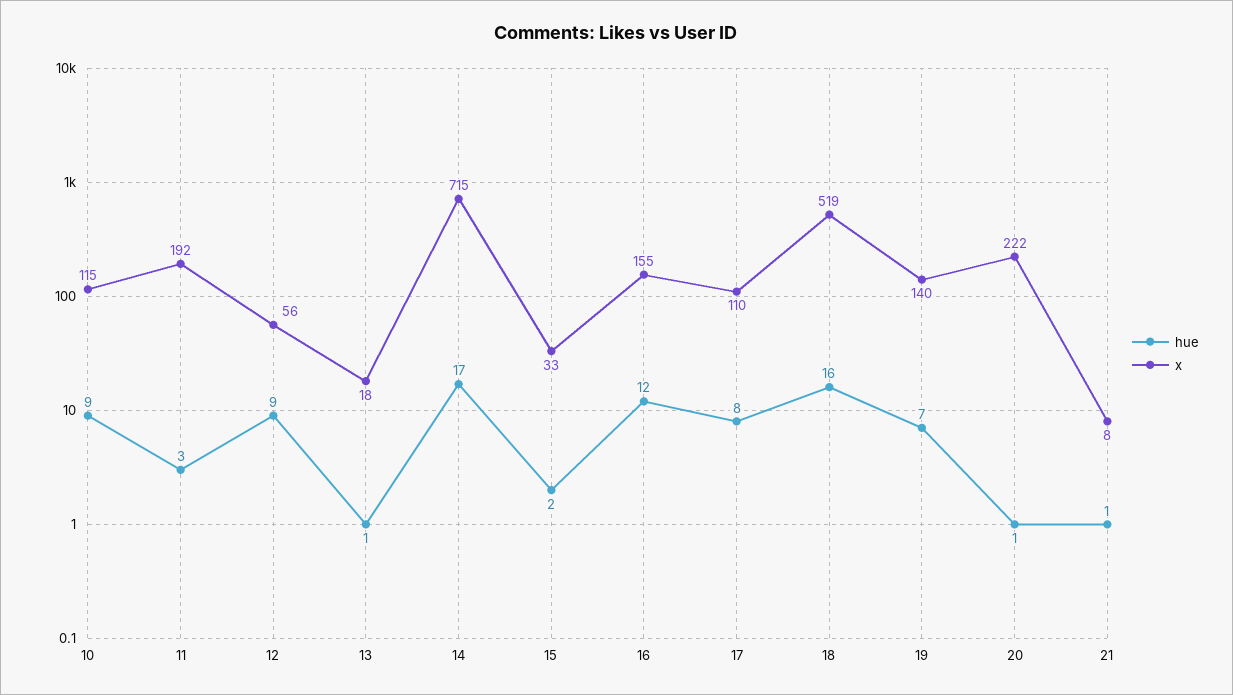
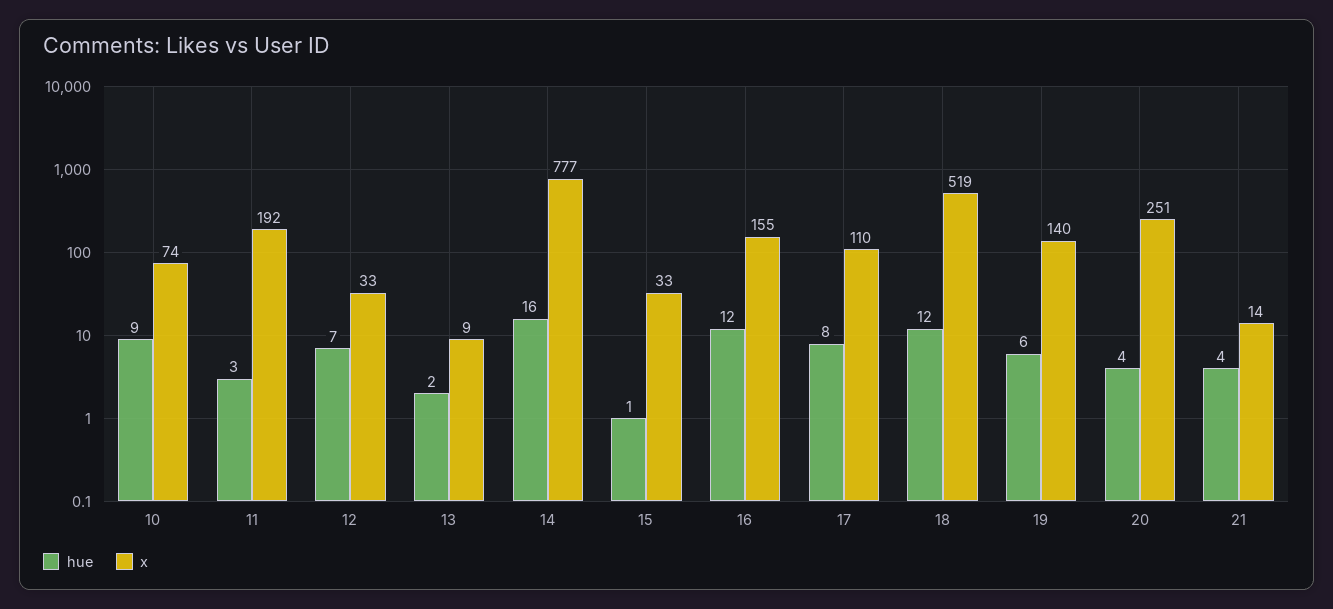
x, 10: 115 -> 74
hue, 12: 9 -> 7
x, 12: 56 -> 33
hue, 13: 1 -> 2
x, 13: 18 -> 9
hue, 14: 17 -> 16
x, 14: 715 -> 777
hue, 15: 2 -> 1
hue, 18: 16 -> 12
hue, 19: 7 -> 6
hue, 20: 1 -> 4
x, 20: 222 -> 251
hue, 21: 1 -> 4
x, 21: 8 -> 14

